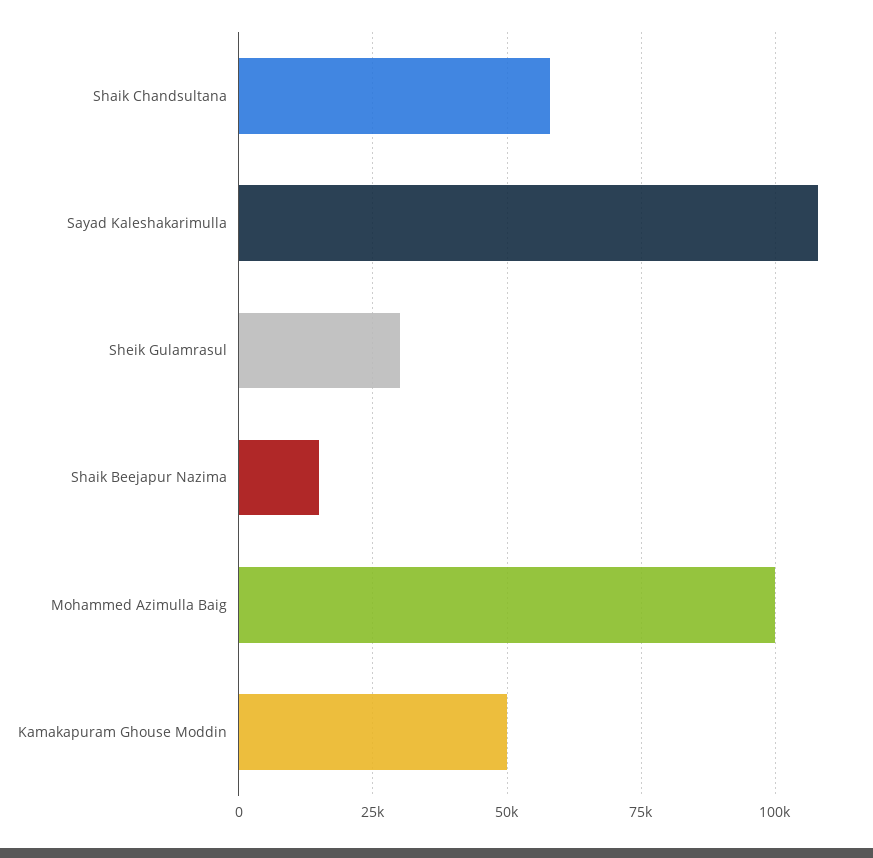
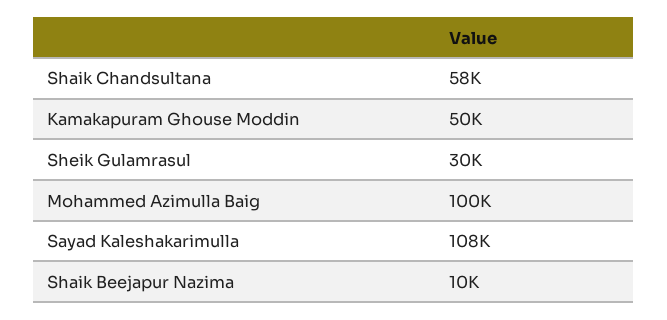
Shaik Beejapur Nazima: 15000 -> 10000

